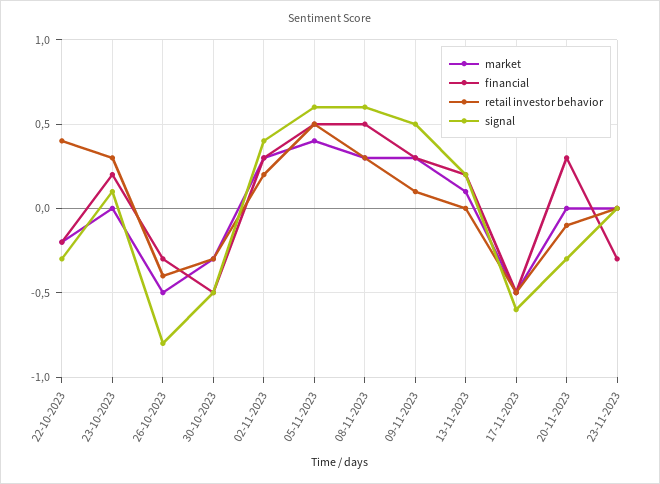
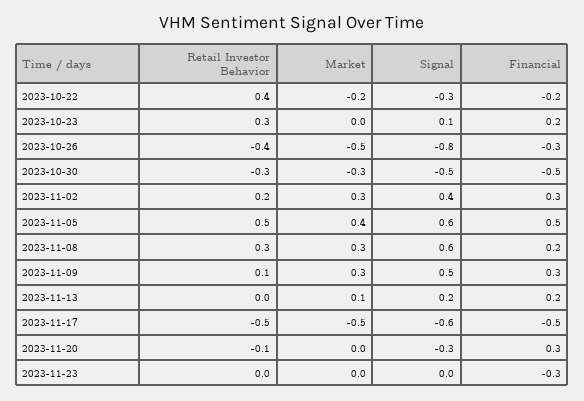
financial, 08-11-2023: 0.5 -> 0.2

